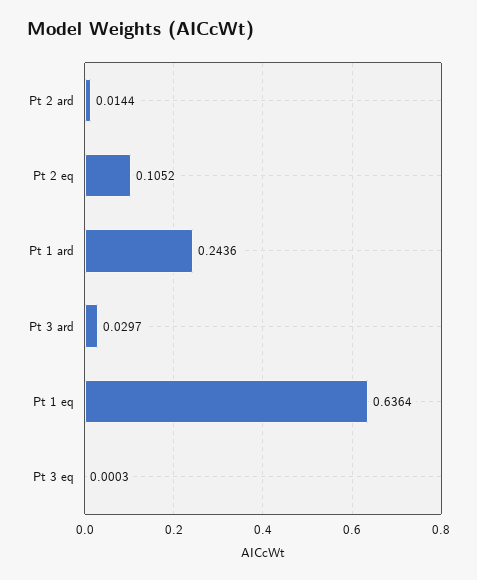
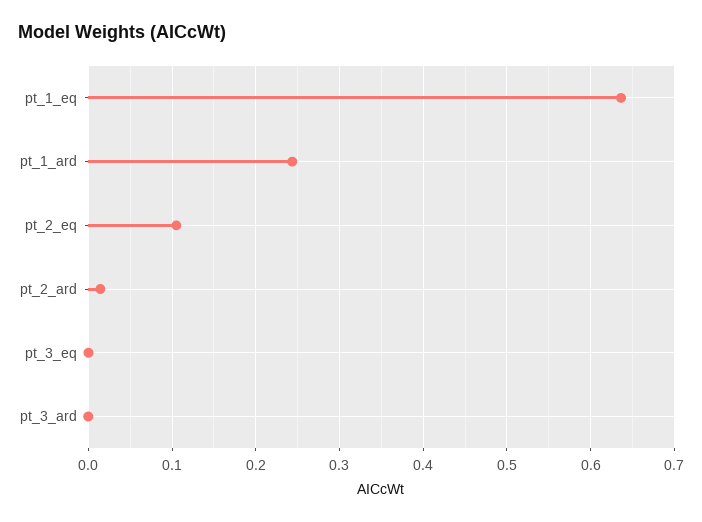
Pt 3 ard: 0.0297 -> 0

